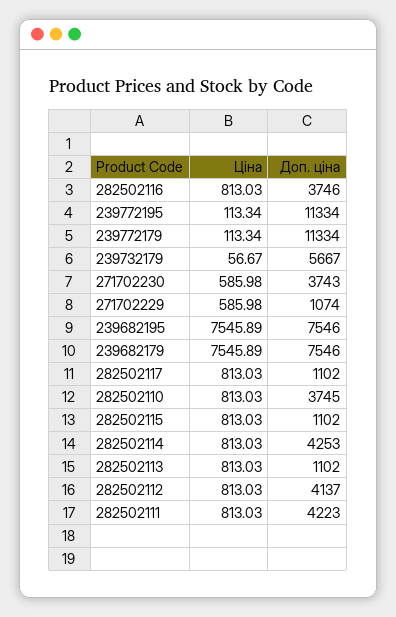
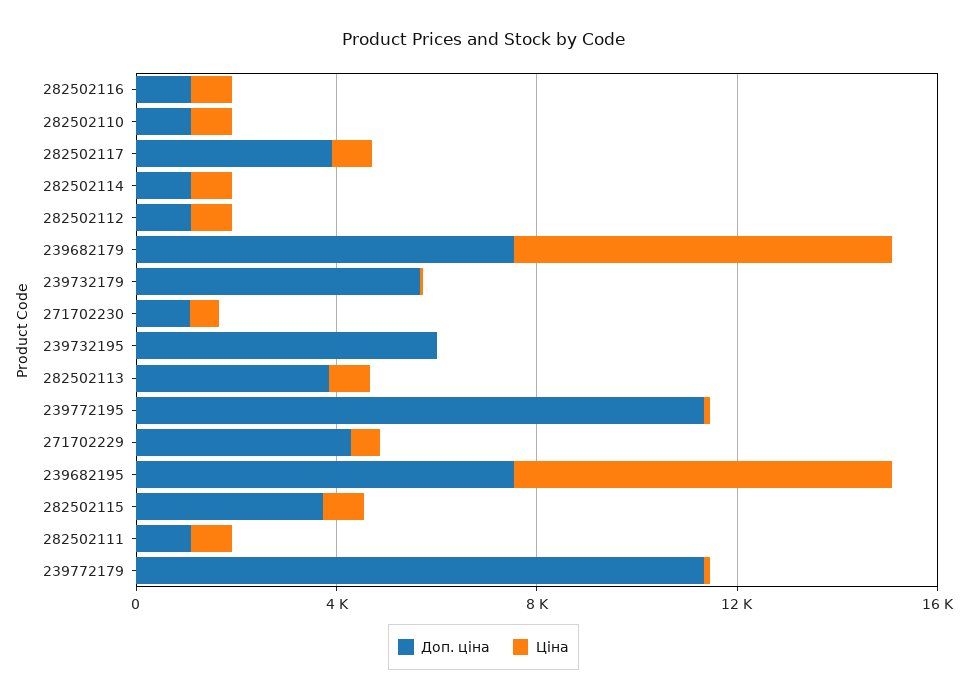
Доп. ціна, 282502116: 3746 -> 1000
Доп. ціна, 271702230: 3743 -> 1000
Доп. ціна, 271702229: 1074 -> 4000
Доп. ціна, 282502117: 1102 -> 4000
Доп. ціна, 282502110: 3745 -> 1000
Доп. ціна, 282502115: 1102 -> 4000
Доп. ціна, 282502114: 4253 -> 1000
Доп. ціна, 282502113: 1102 -> 4000
Доп. ціна, 282502112: 4137 -> 1000
Доп. ціна, 282502111: 4223 -> 1000
Доп. ціна, 239732195: none -> 6000
Ціна, 239732195: none -> 0

